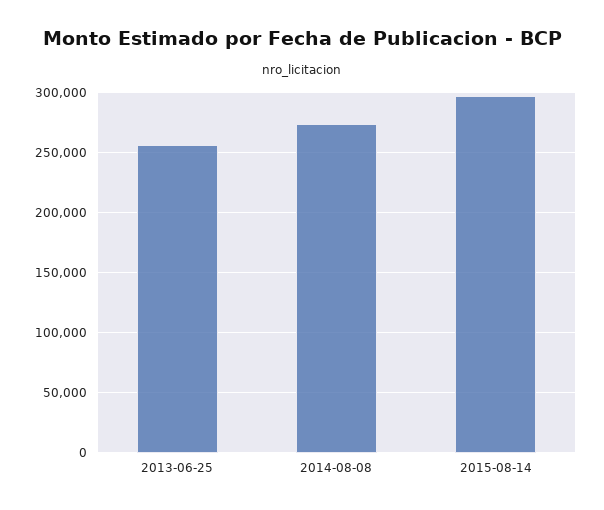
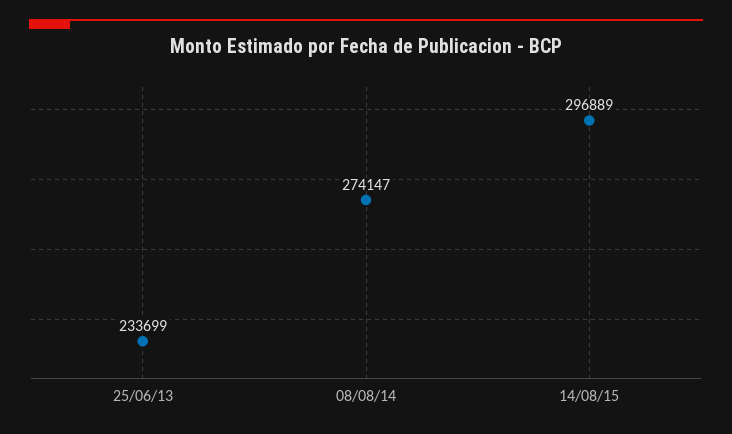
2013-06-25: 255000 -> 233699

